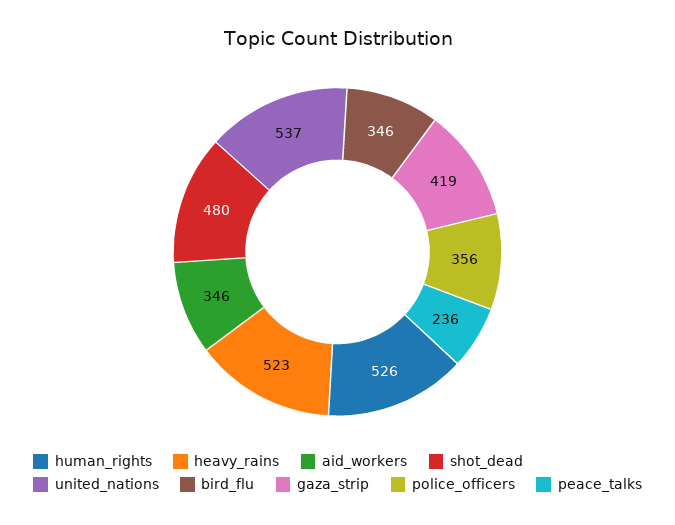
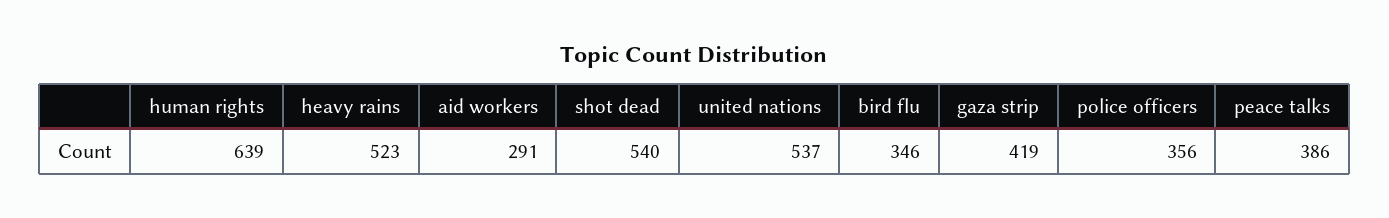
human_rights: 526 -> 639
aid_workers: 346 -> 291
shot_dead: 480 -> 540
peace_talks: 236 -> 386

